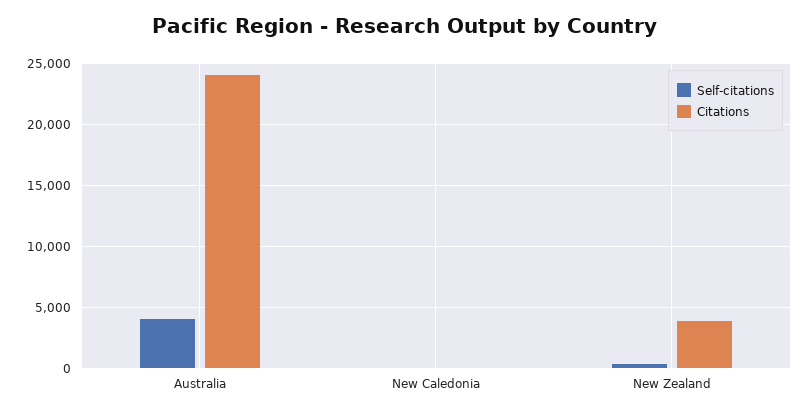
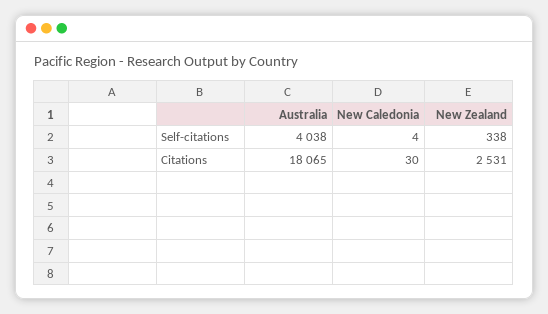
Citations, Australia: 24000 -> 18065
Citations, New Zealand: 4000 -> 2531

